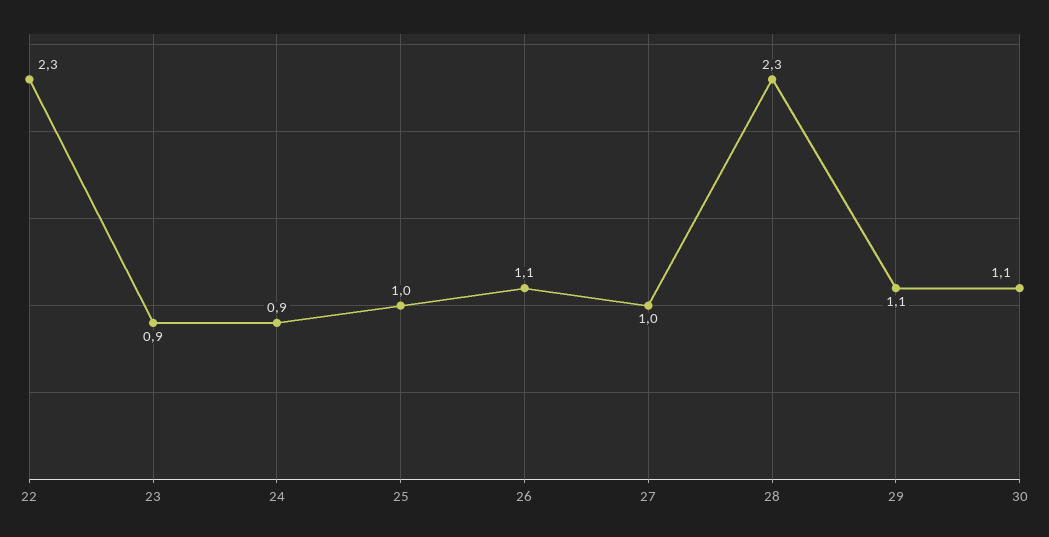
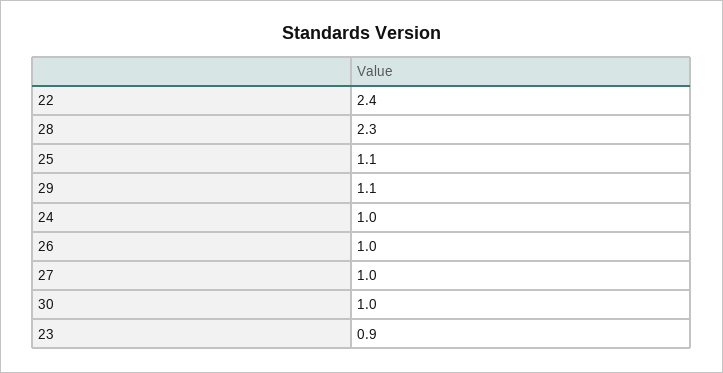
22: 2.3 -> 2.4
24: 0.9 -> 1
25: 1 -> 1.1
26: 1.1 -> 1
30: 1.1 -> 1

